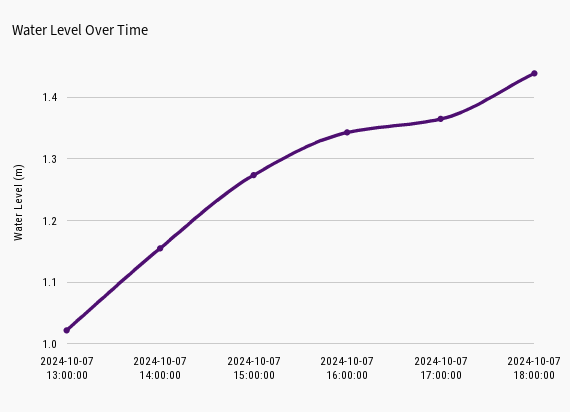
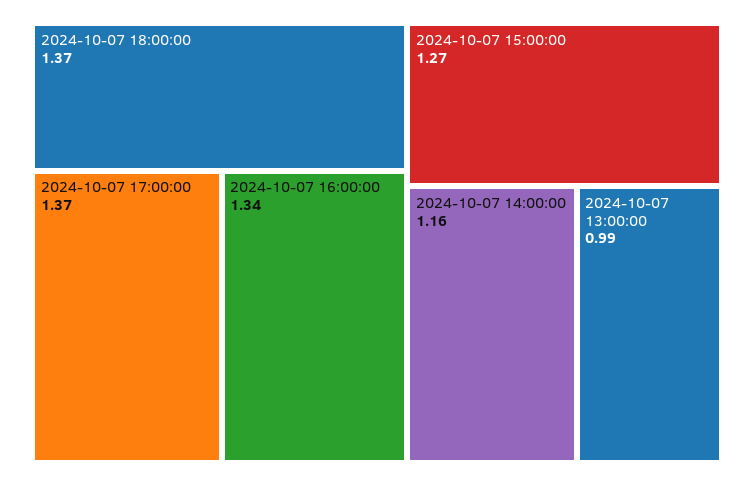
2024-10-07 13:00:00: 1.02 -> 0.99
2024-10-07 18:00:00: 1.44 -> 1.37

